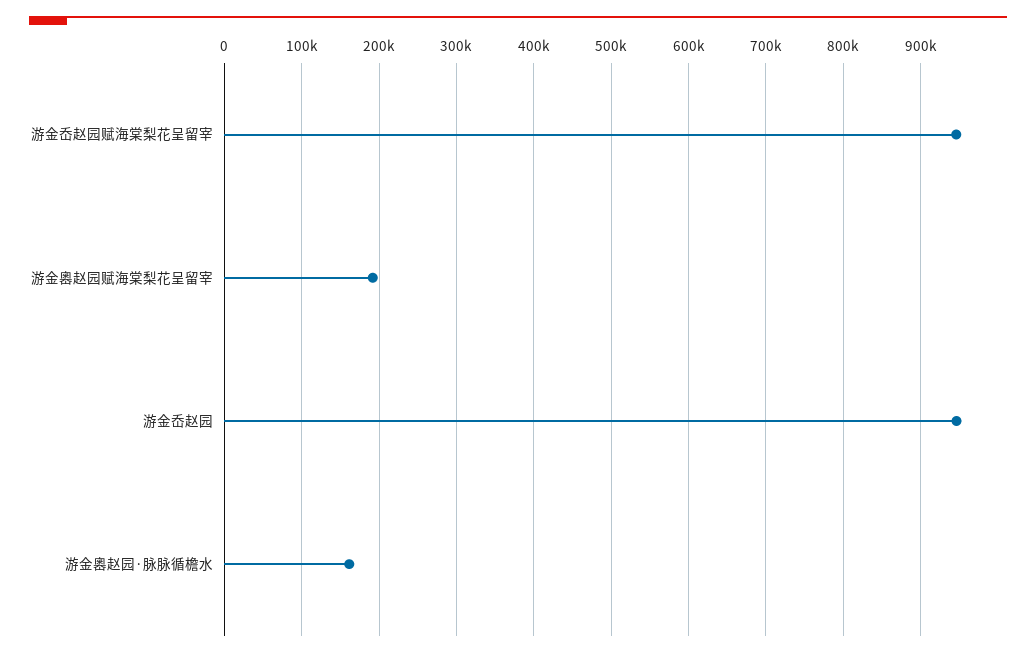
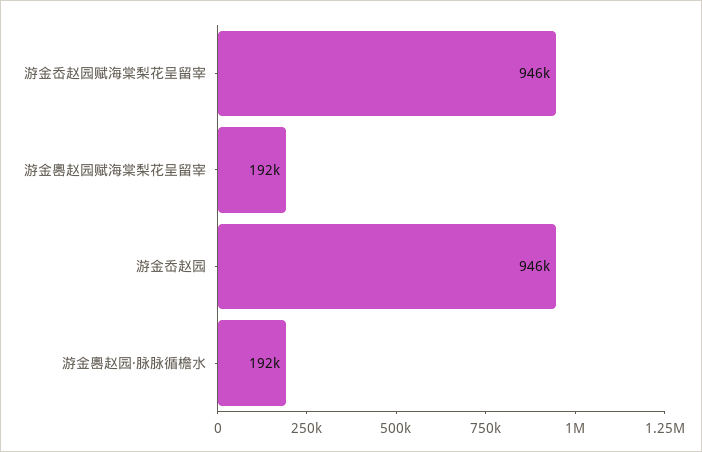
游金嶴赵园·脉脉循檐水: 160000 -> 192000

